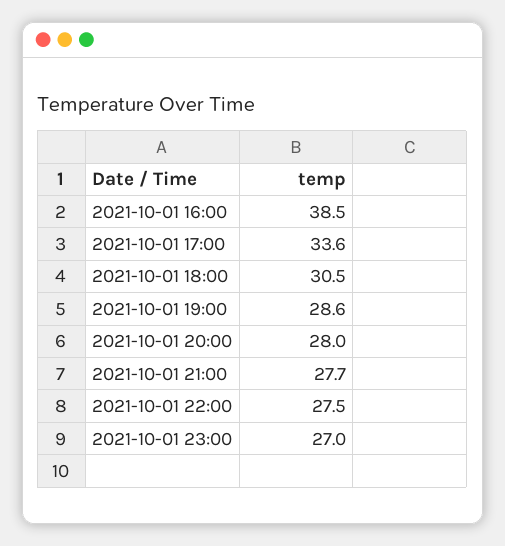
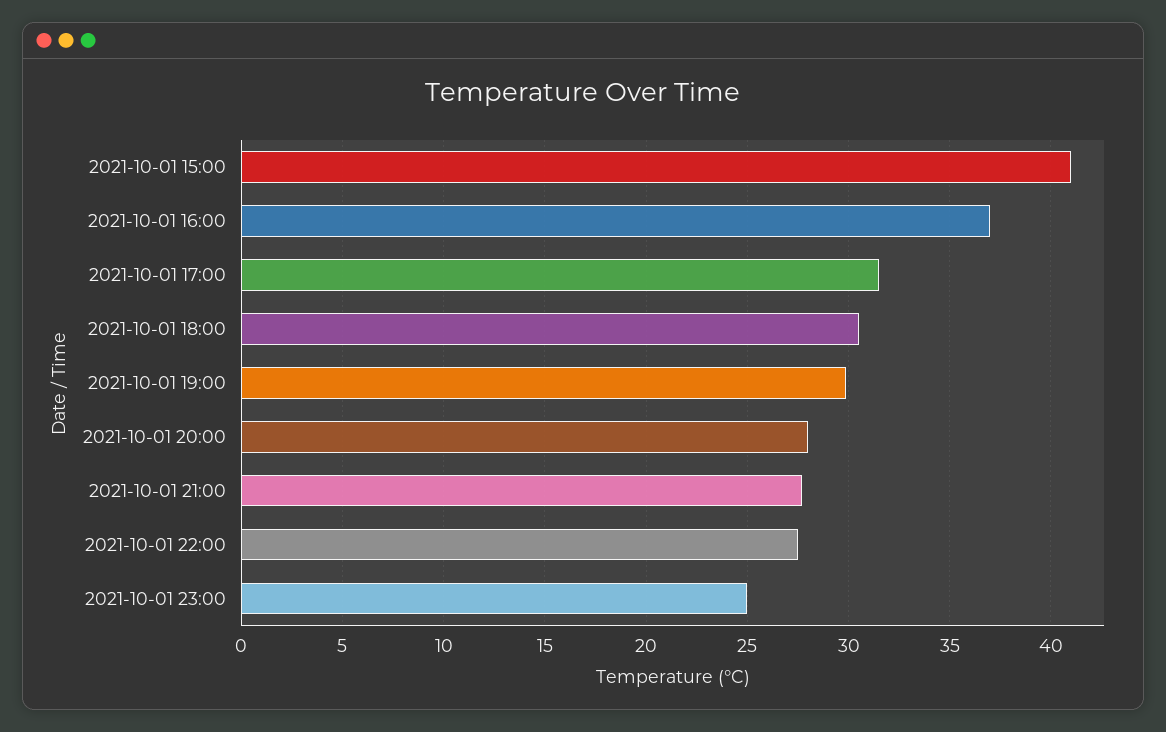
2021-10-01 16:00: 38.5 -> 37
2021-10-01 17:00: 33.6 -> 31.5
2021-10-01 19:00: 28.6 -> 30
2021-10-01 23:00: 27 -> 25
2021-10-01 15:00: none -> 41

